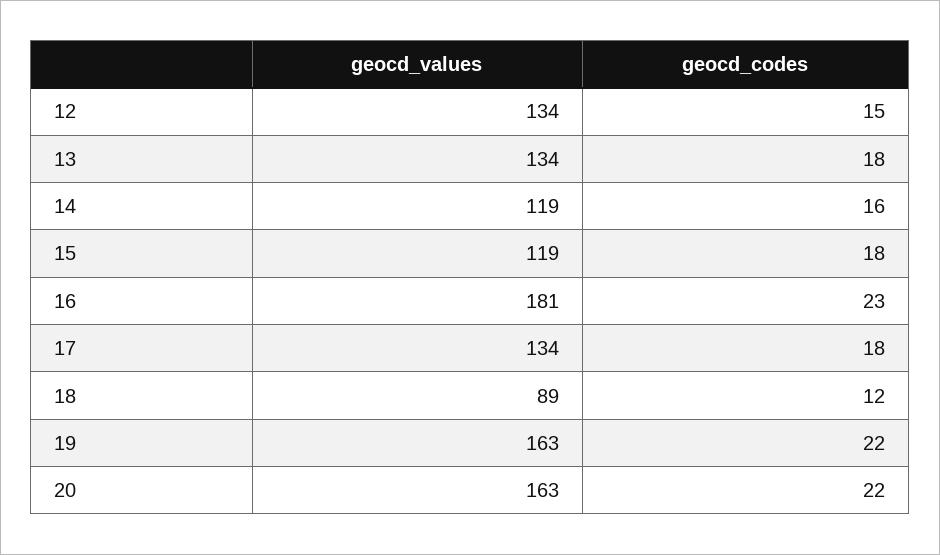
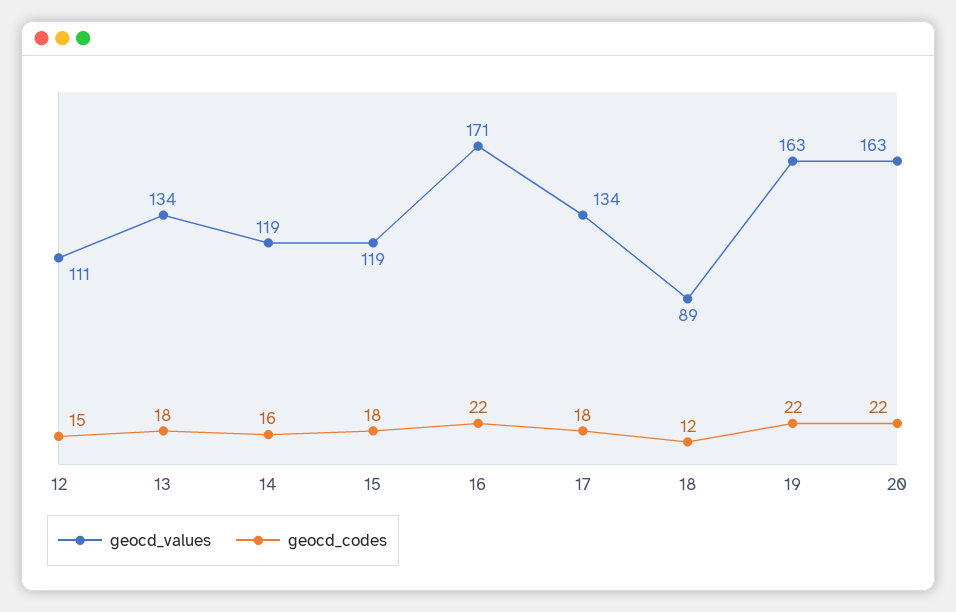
geocd_values, 12: 134 -> 111
geocd_values, 16: 181 -> 171
geocd_codes, 16: 23 -> 22

